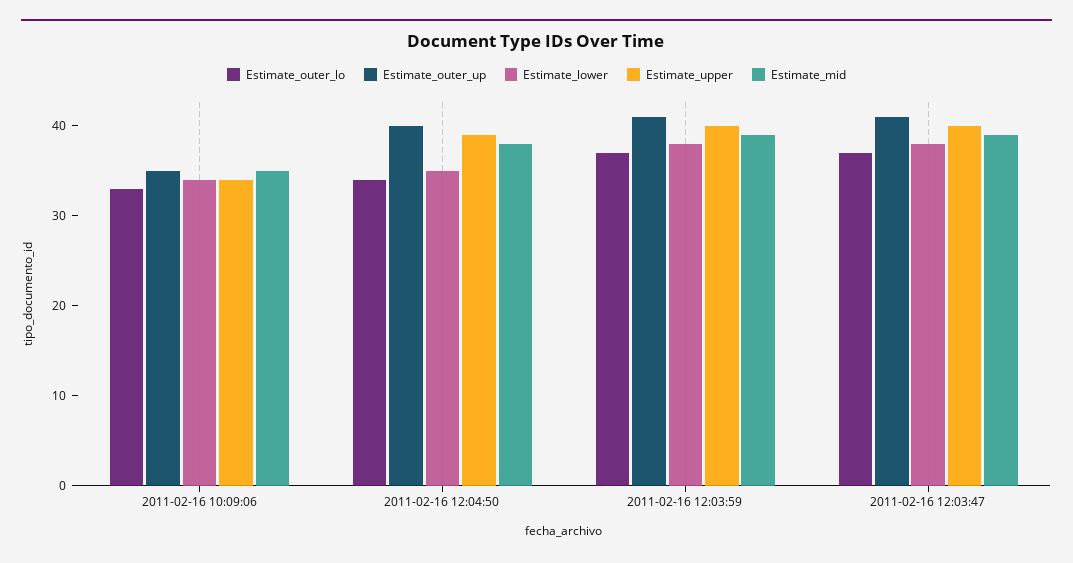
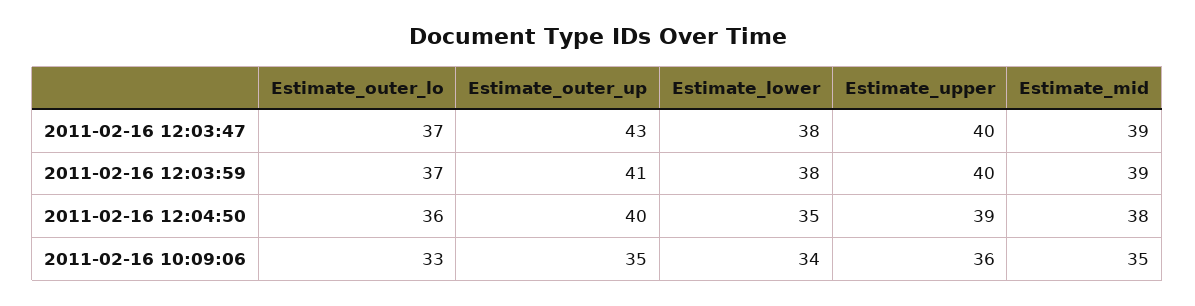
Estimate_upper, 2011-02-16 10:09:06: 34 -> 36
Estimate_outer_lo, 2011-02-16 12:04:50: 34 -> 36
Estimate_outer_up, 2011-02-16 12:03:47: 41 -> 43

